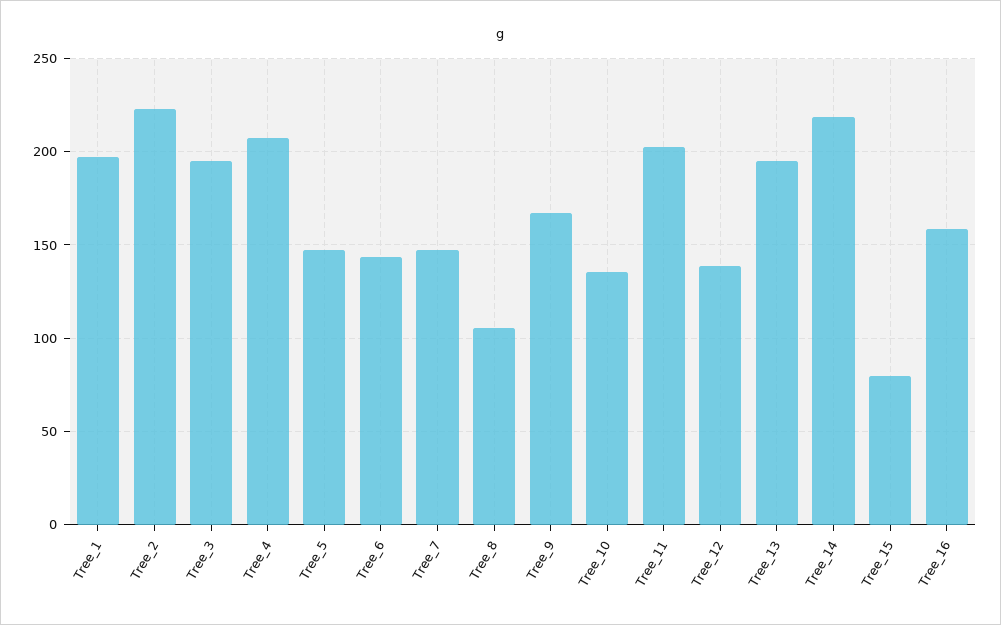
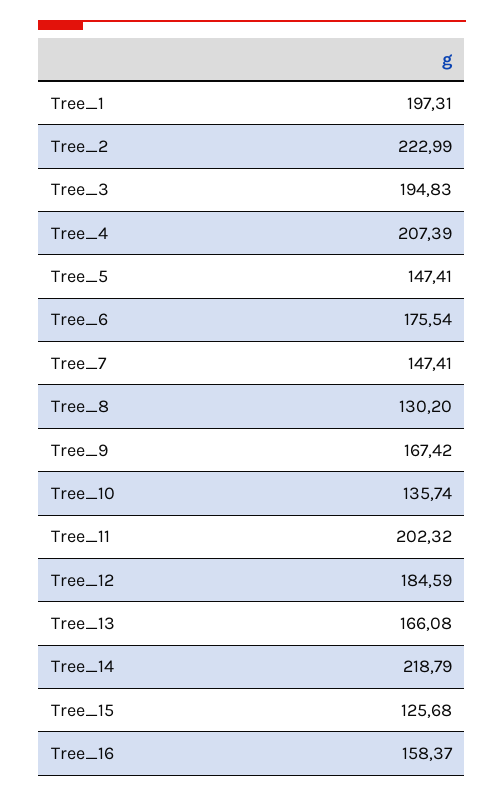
Tree_6: 145 -> 175.54
Tree_8: 105 -> 130.2
Tree_12: 140 -> 184.59
Tree_13: 195 -> 166.08
Tree_15: 80 -> 125.68

